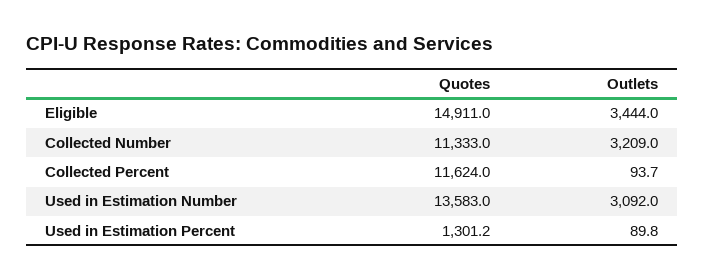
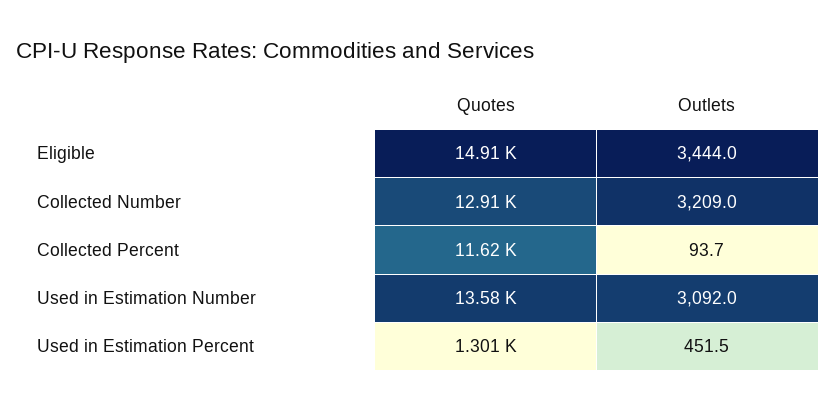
Quotes, Collected Number: 11333 -> 12910
Outlets, Used in Estimation Percent: 89.8 -> 451.5

